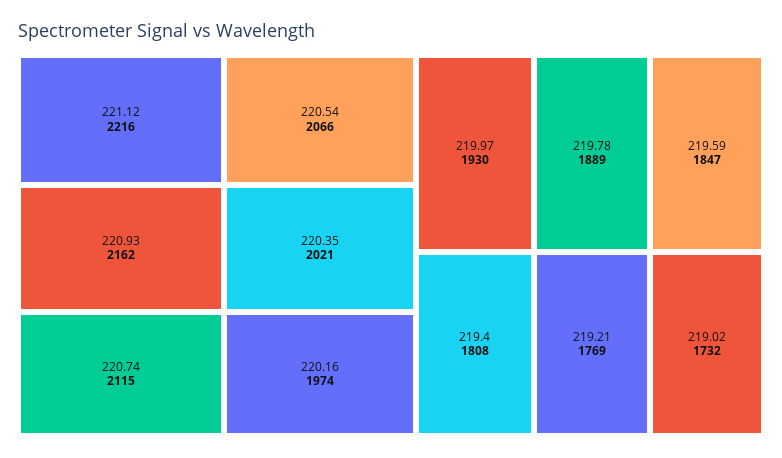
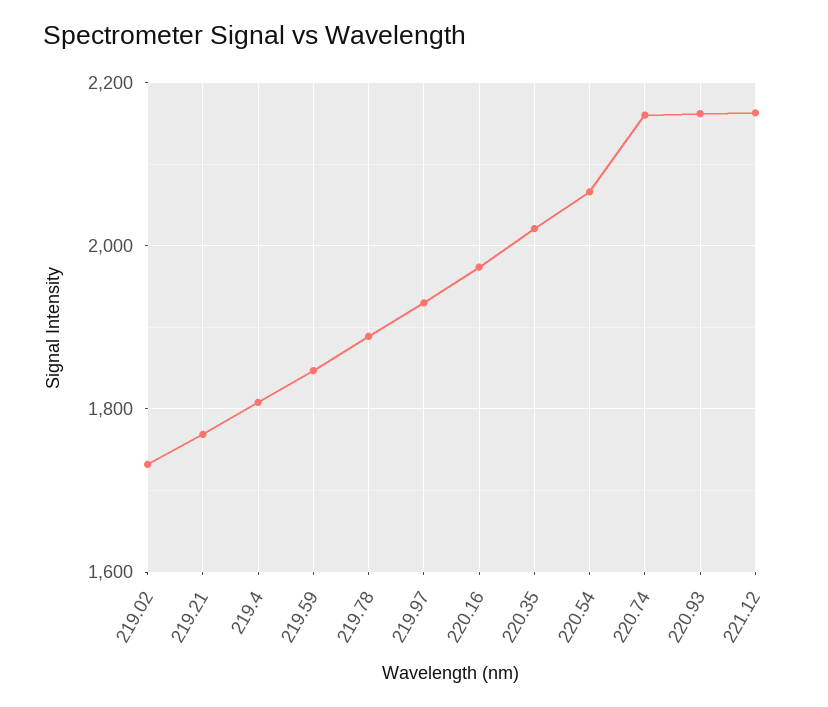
221.12: 2216 -> 2160
220.74: 2115 -> 2160

